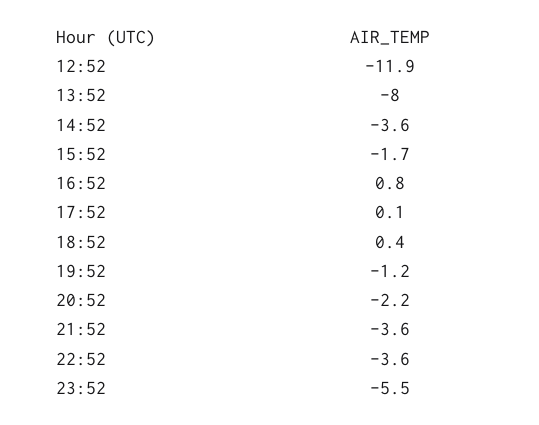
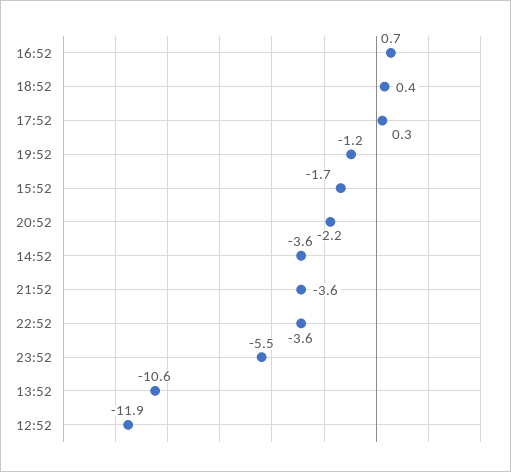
13:52: -8 -> -10.6
16:52: 0.8 -> 0.7
17:52: 0.1 -> 0.3

